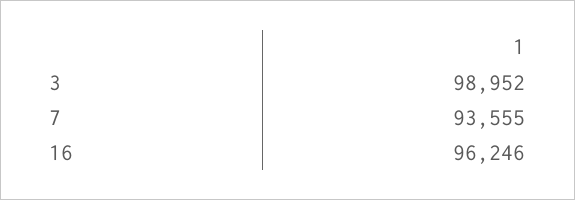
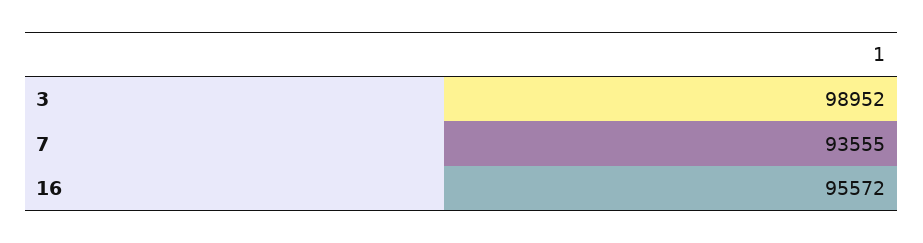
16: 96246 -> 95572

